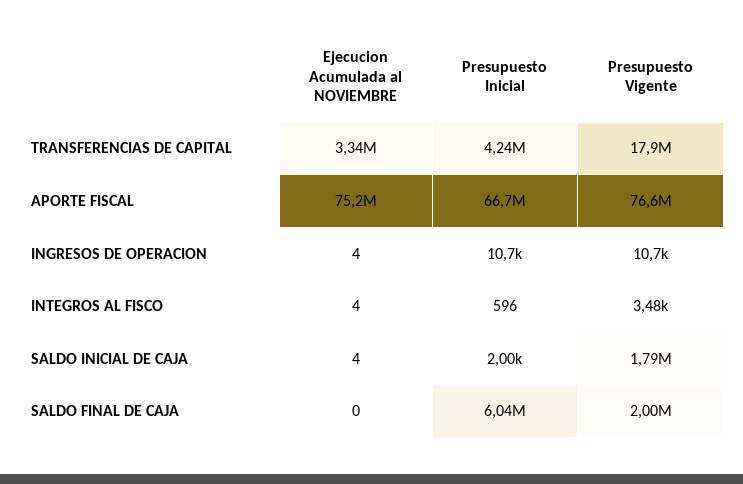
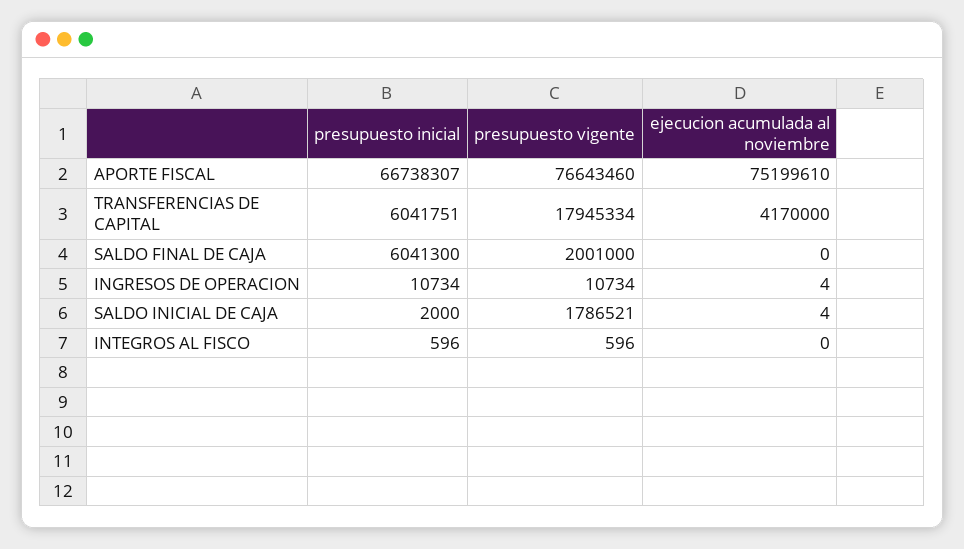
Ejecucion Acumulada al NOVIEMBRE, TRANSFERENCIAS DE CAPITAL: 3340000 -> 4170000
Presupuesto Inicial, TRANSFERENCIAS DE CAPITAL: 4240000 -> 6041751
Ejecucion Acumulada al NOVIEMBRE, INTEGROS AL FISCO: 4 -> 0
Presupuesto Vigente, INTEGROS AL FISCO: 3480 -> 596

